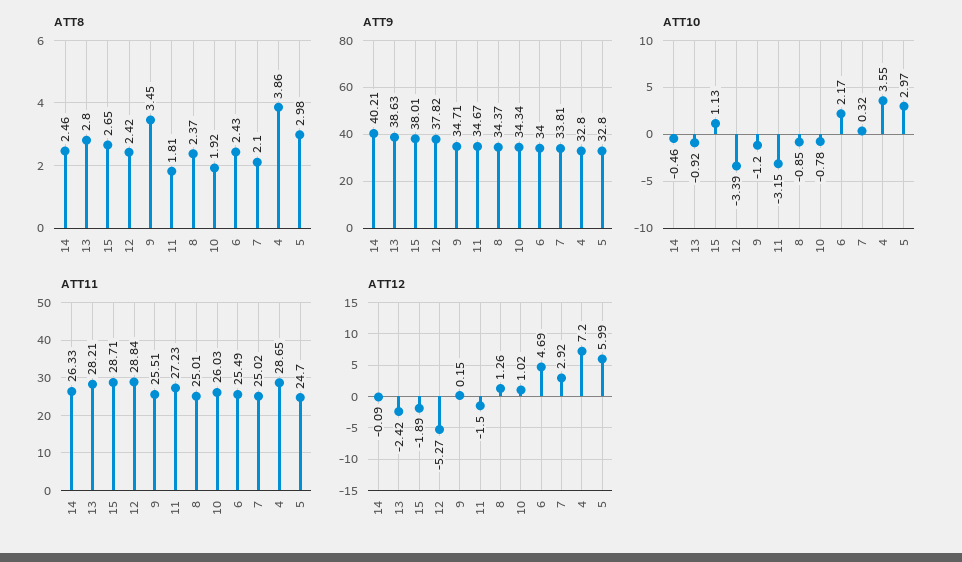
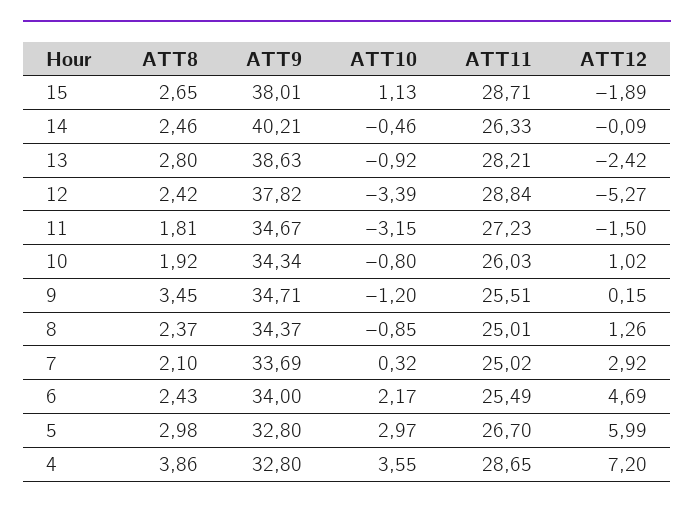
ATT9, 7: 33.81 -> 33.69
ATT10, 10: -0.78 -> -0.8
ATT11, 5: 24.7 -> 26.7

